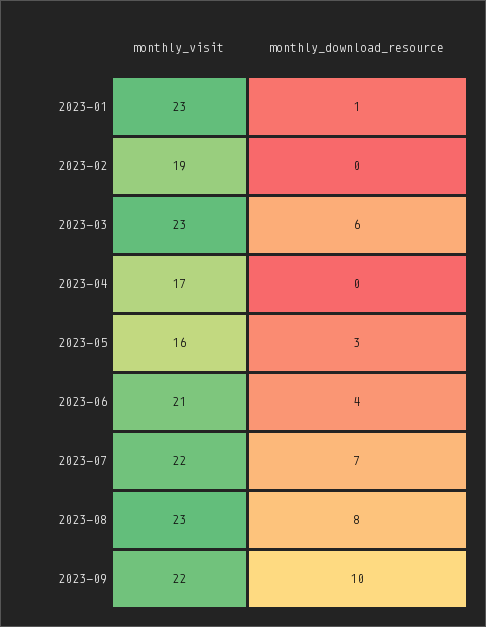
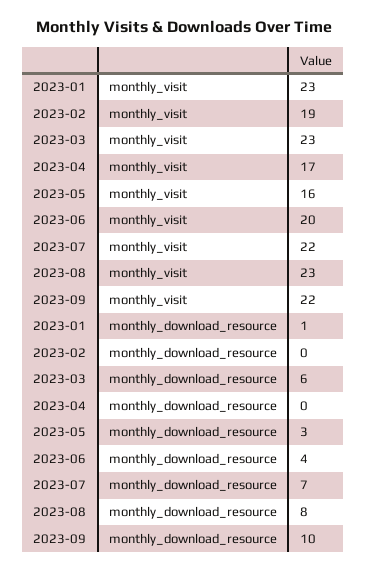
monthly_visit, 2023-06: 21 -> 20

